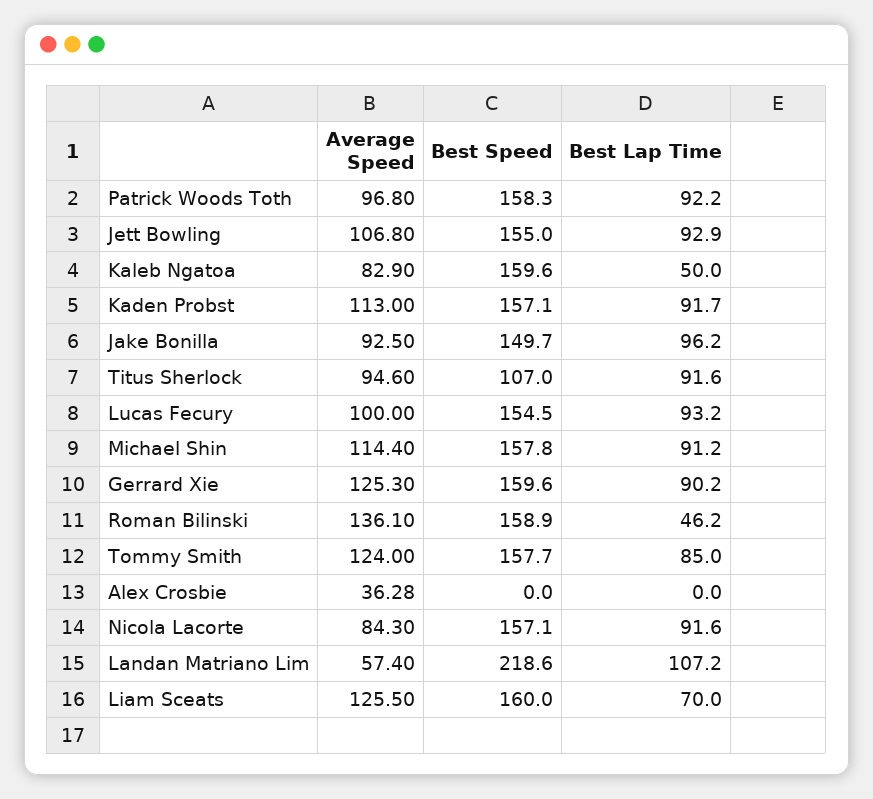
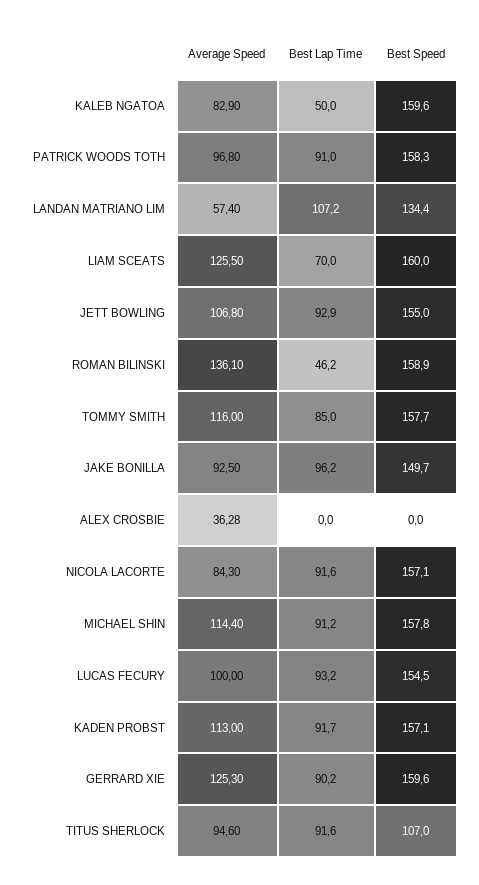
Best Lap Time, Patrick Woods Toth: 92.2 -> 91
Average Speed, Tommy Smith: 124 -> 116
Best Speed, Landan Matriano Lim: 218.6 -> 134.4

